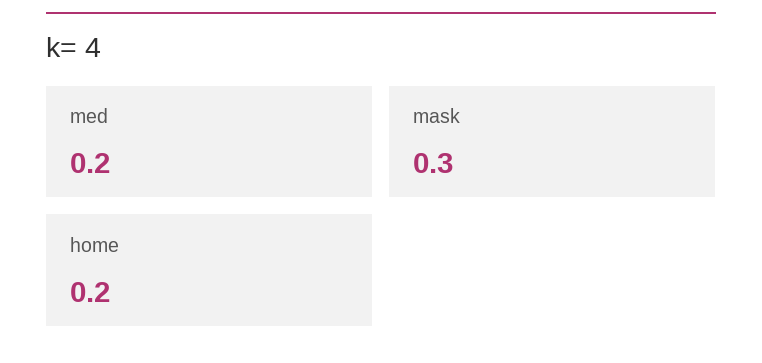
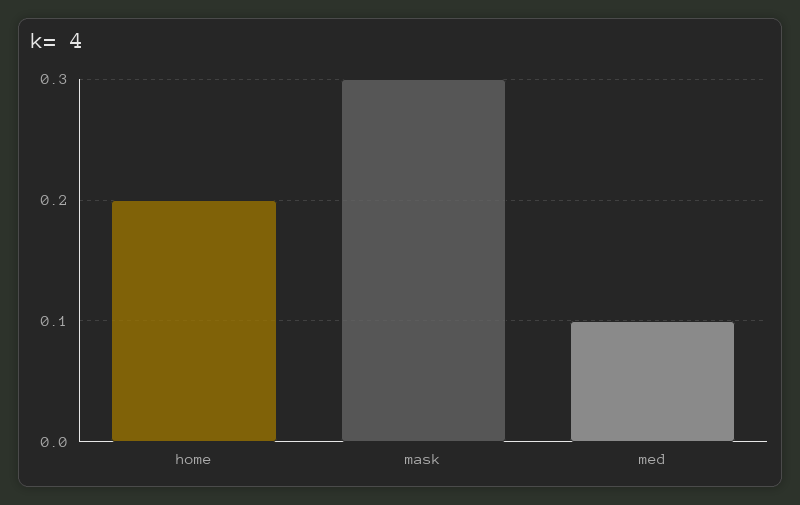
med: 0.2 -> 0.1

